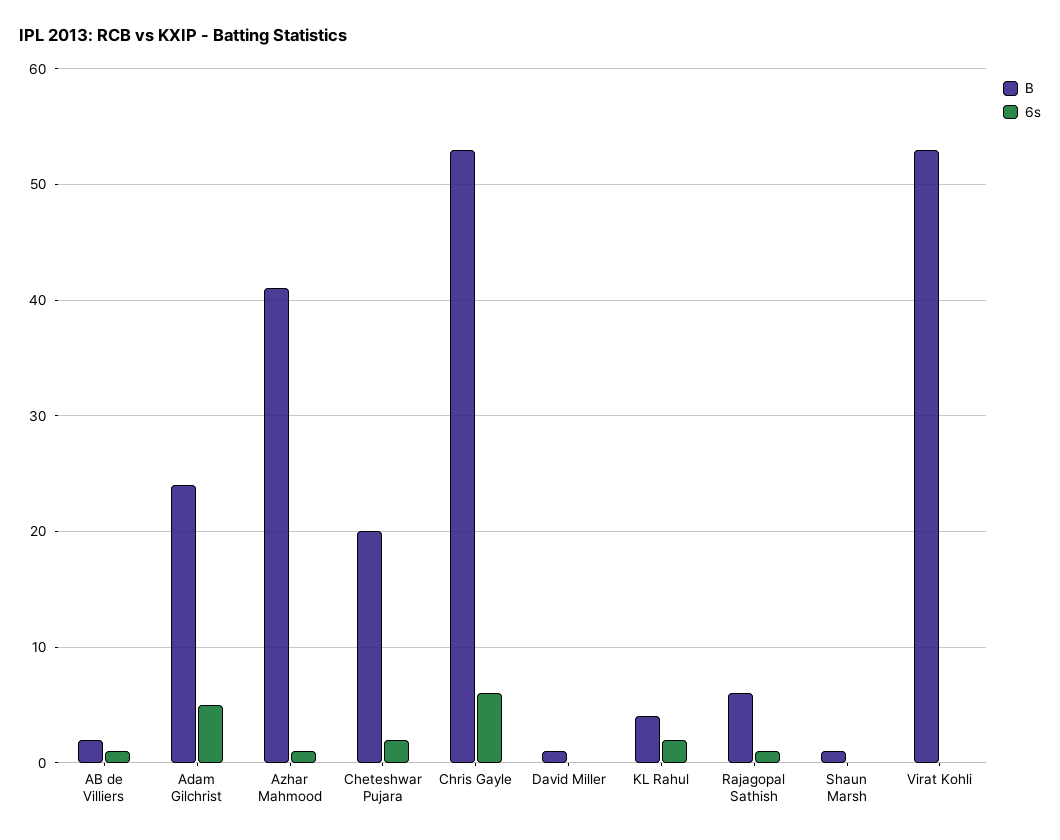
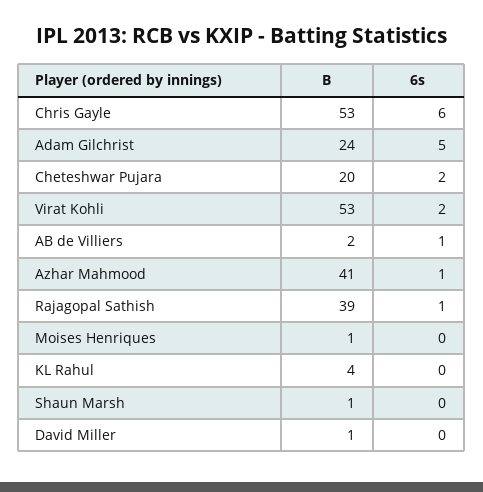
6s, KL Rahul: 2 -> 0
B, Rajagopal Sathish: 6 -> 39
6s, Virat Kohli: 0 -> 2
B, Moises Henriques: none -> 1
6s, Moises Henriques: none -> 0

